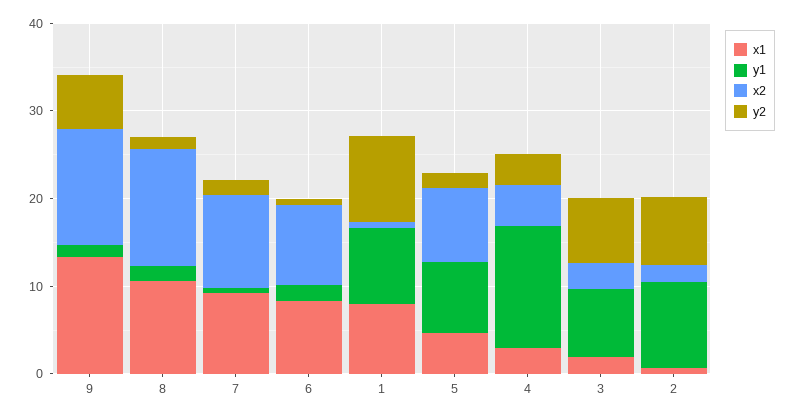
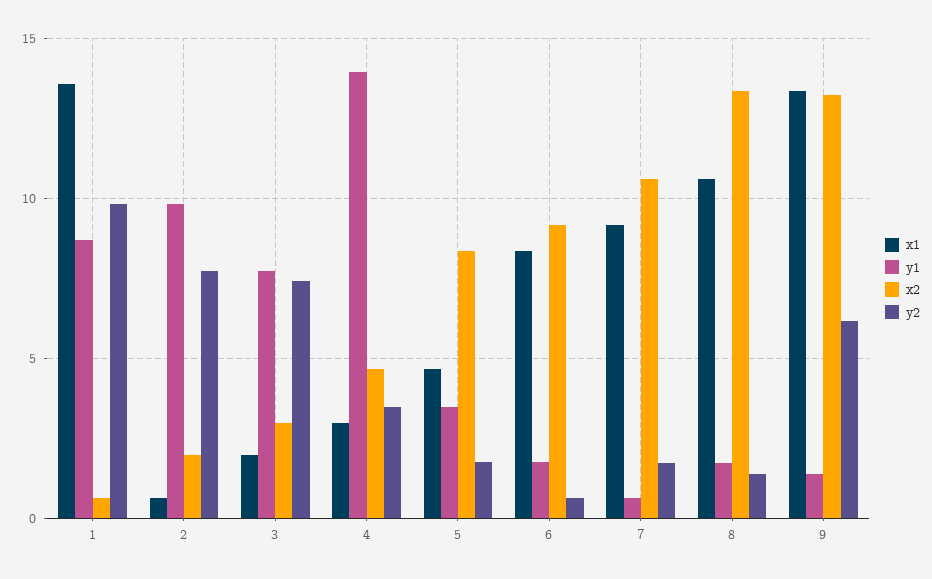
x1, 1: 8 -> 13.5
y1, 5: 8 -> 3.5

